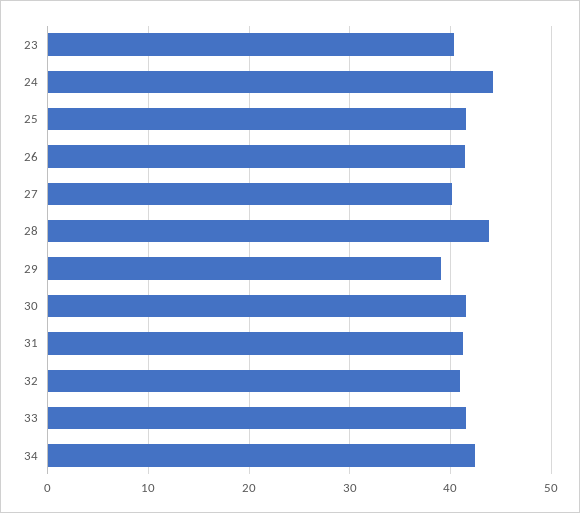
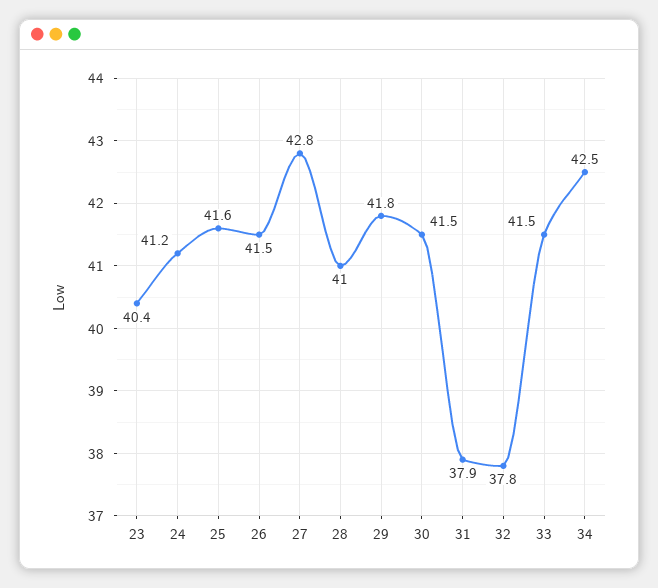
24: 44 -> 41.2
27: 40 -> 42.8
28: 44 -> 41
29: 39 -> 41.8
31: 41 -> 37.9
32: 41 -> 37.8

